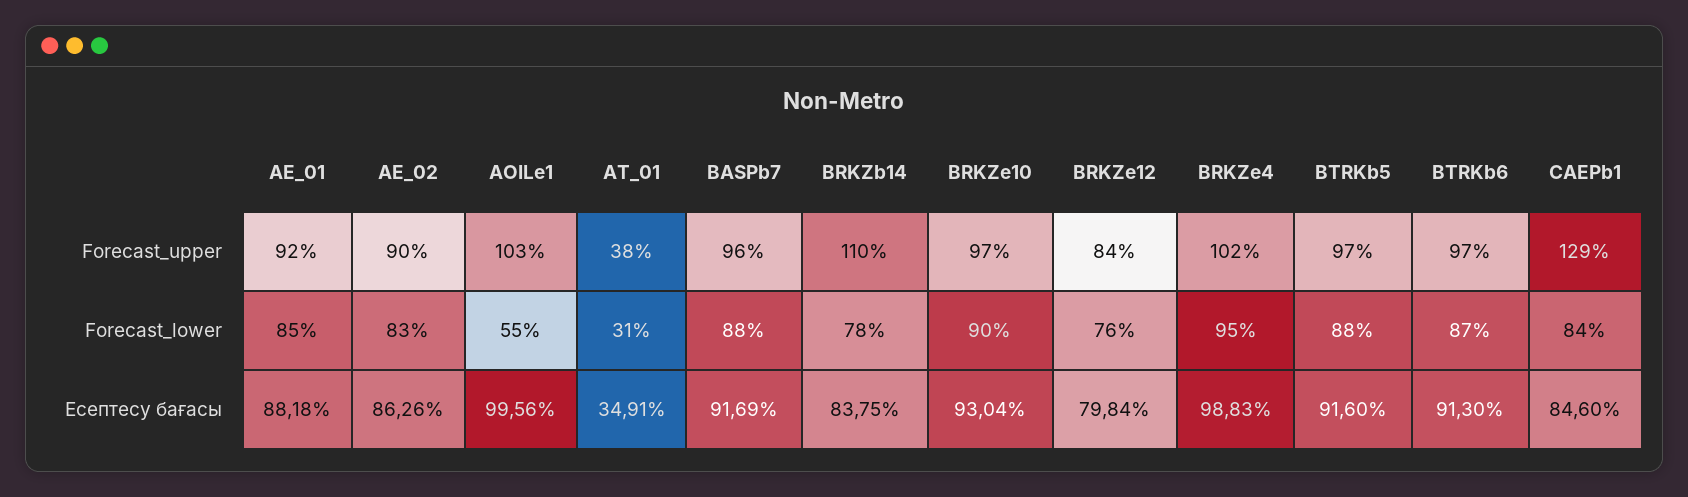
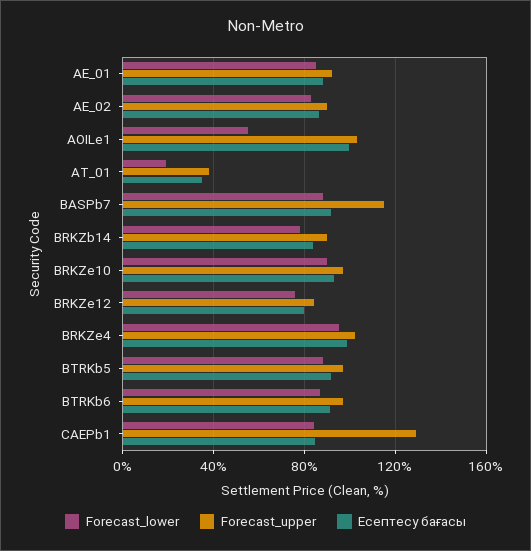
Forecast_upper, BASPb7: 96 -> 115
Forecast_upper, BRKZb14: 110 -> 90
Forecast_lower, AT_01: 31 -> 20

